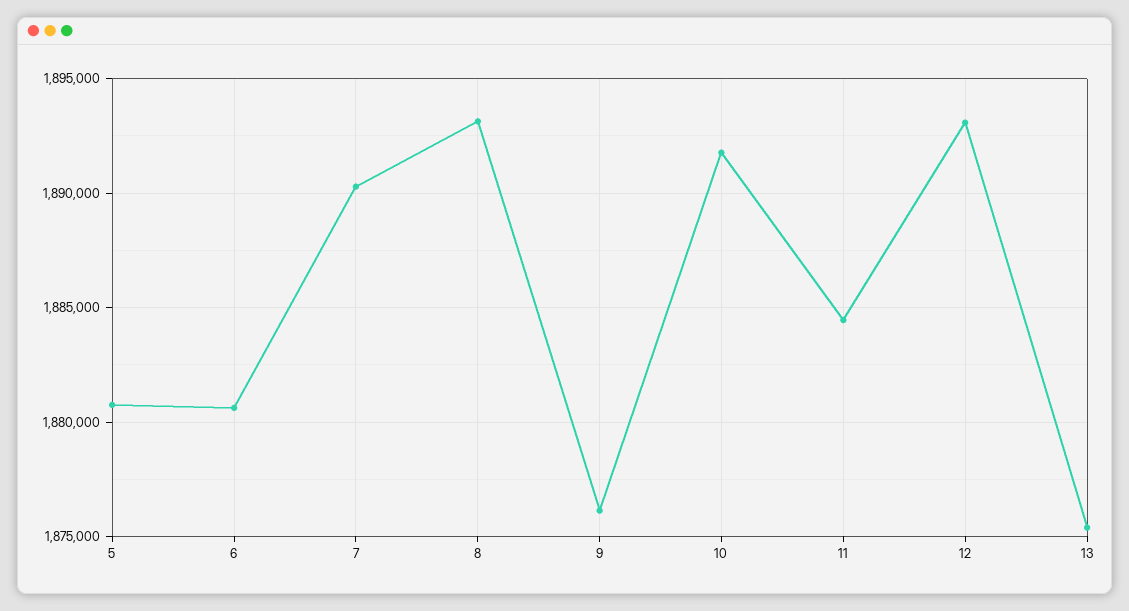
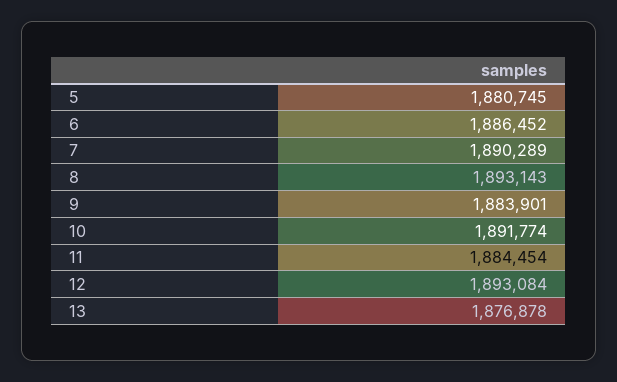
6: 1880500 -> 1886452
9: 1876000 -> 1883901
13: 1875500 -> 1876878

